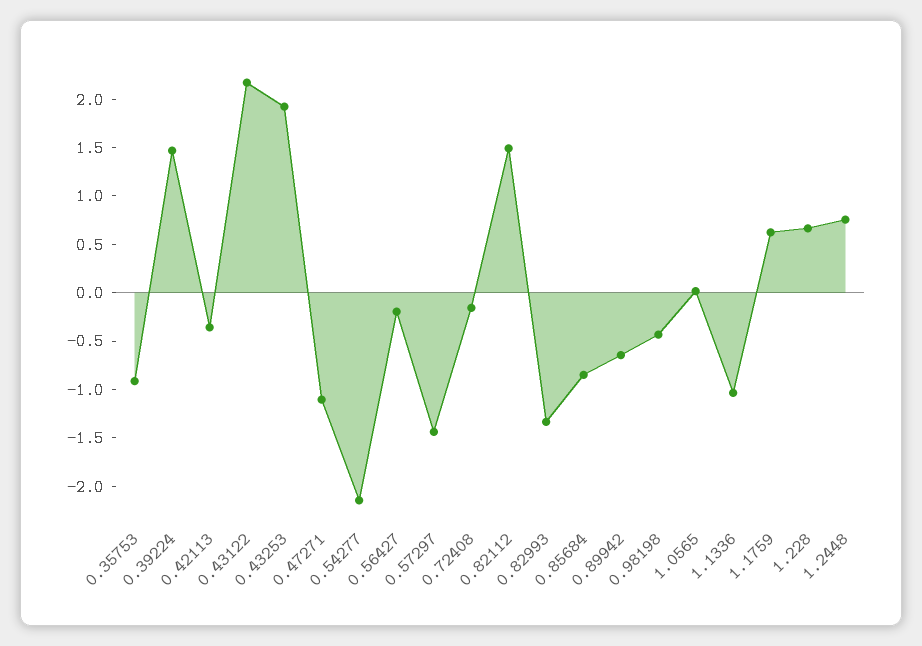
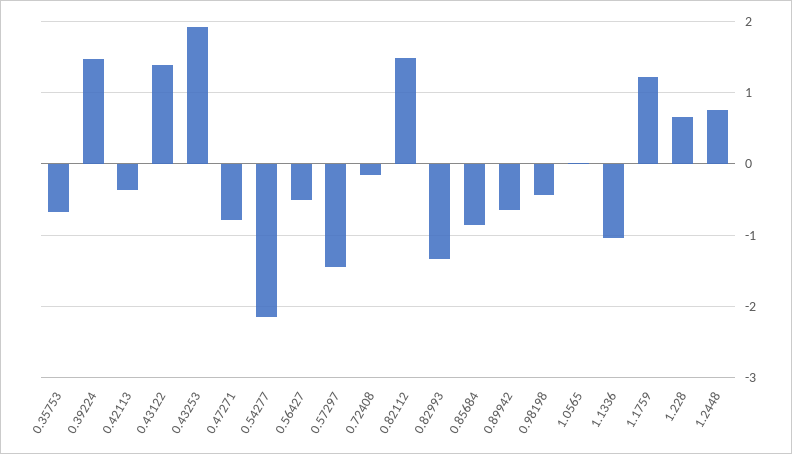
0.35753: -0.9 -> -0.7
0.43122: 2.2 -> 1.4
0.47271: -1.1 -> -0.8
0.56427: -0.2 -> -0.5
1.1759: 0.6 -> 1.2

